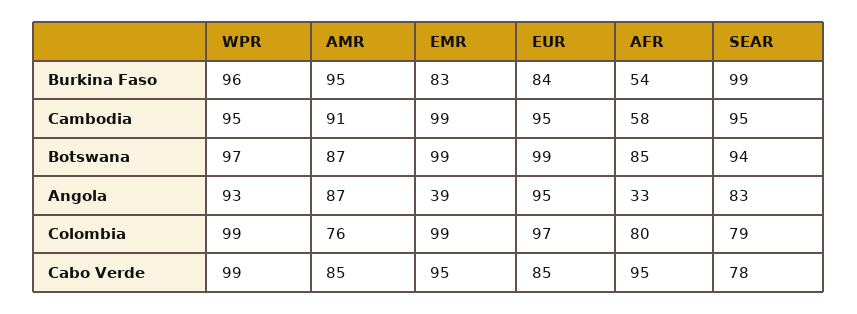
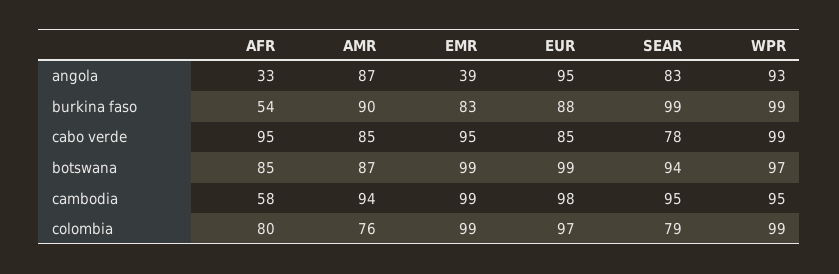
WPR, Burkina Faso: 96 -> 99
AMR, Burkina Faso: 95 -> 90
EUR, Burkina Faso: 84 -> 88
AMR, Cambodia: 91 -> 94
EUR, Cambodia: 95 -> 98

